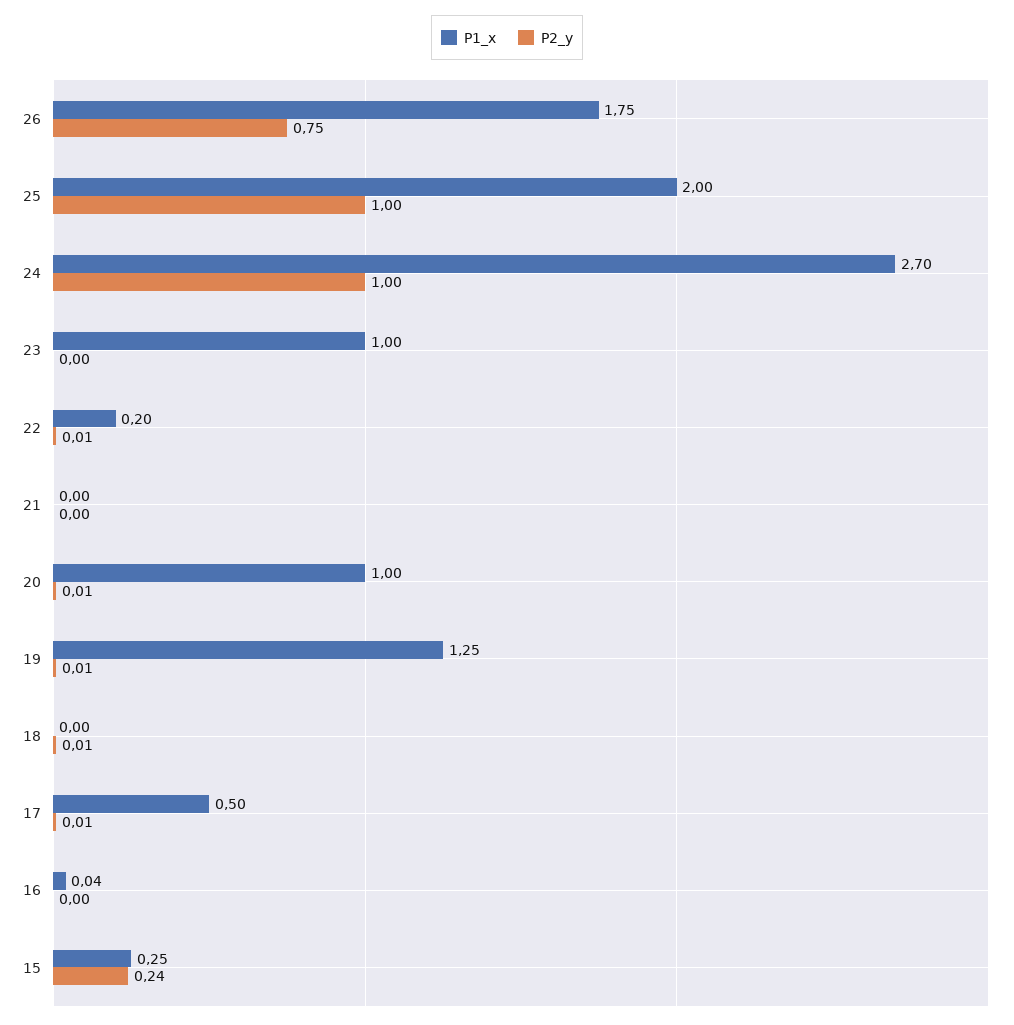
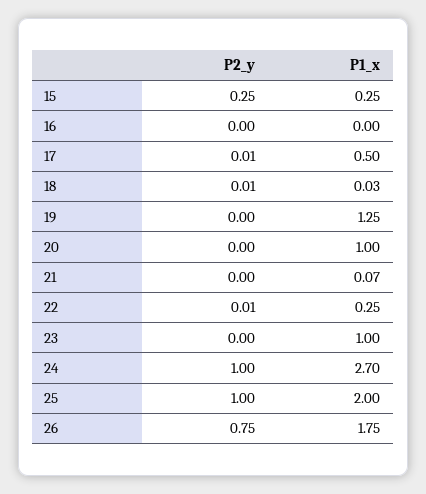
P1_x, 22: 0.2 -> 0.25
P1_x, 21: 0 -> 0.07
P2_y, 20: 0.01 -> 0
P2_y, 19: 0.01 -> 0
P1_x, 18: 0 -> 0.03
P1_x, 16: 0.04 -> 0
P2_y, 15: 0.24 -> 0.25

